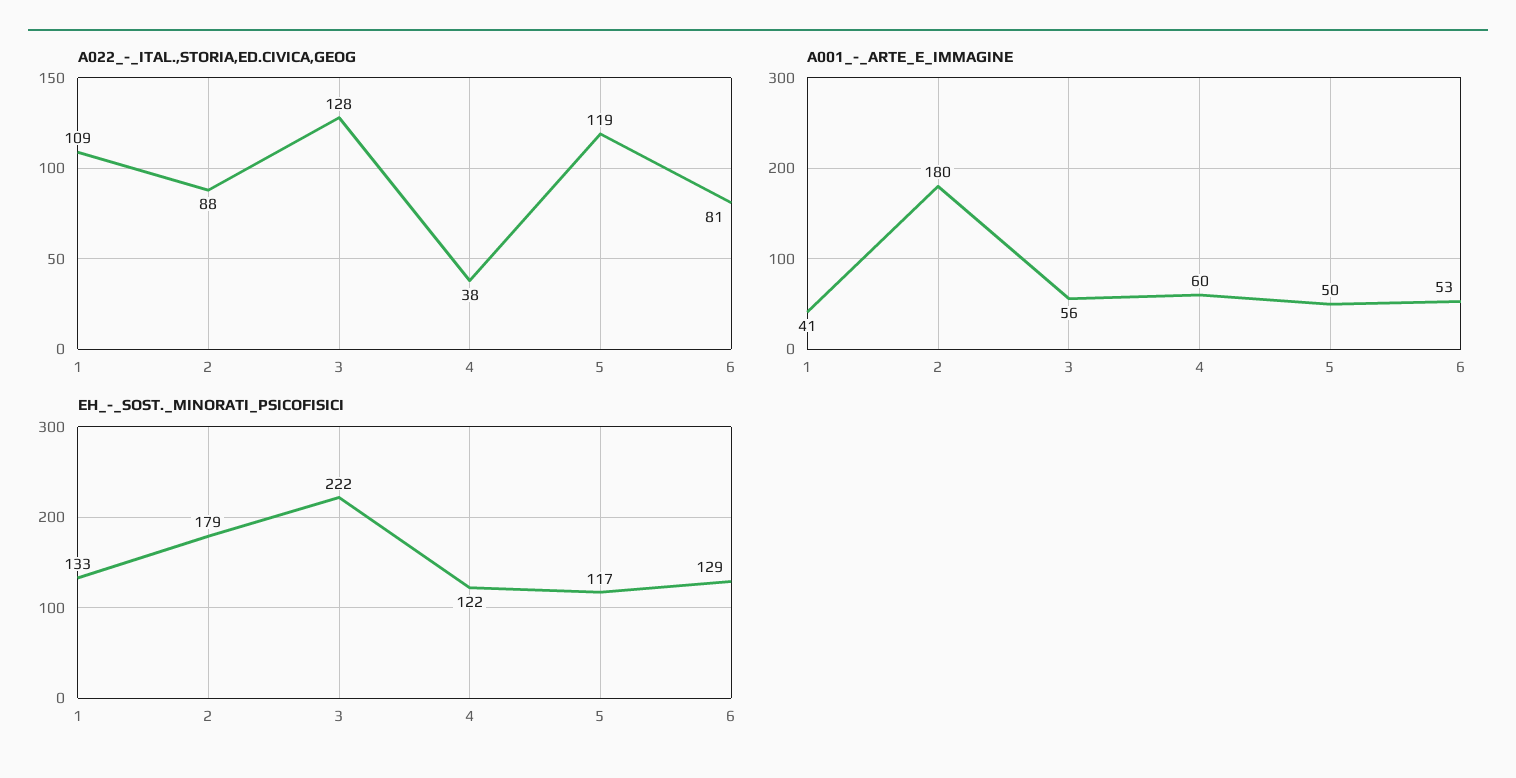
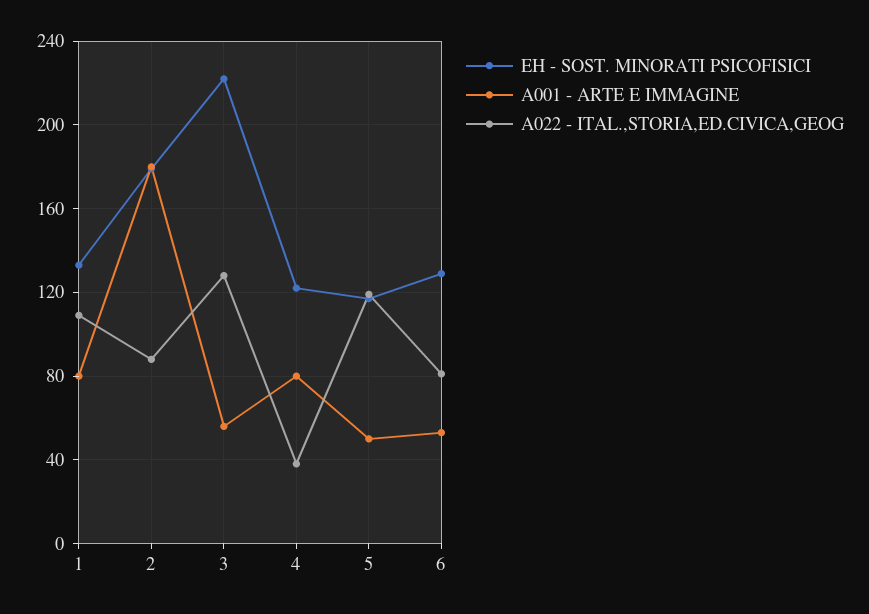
A001_-_ARTE_E_IMMAGINE, 1: 41 -> 80
A001_-_ARTE_E_IMMAGINE, 4: 60 -> 80

